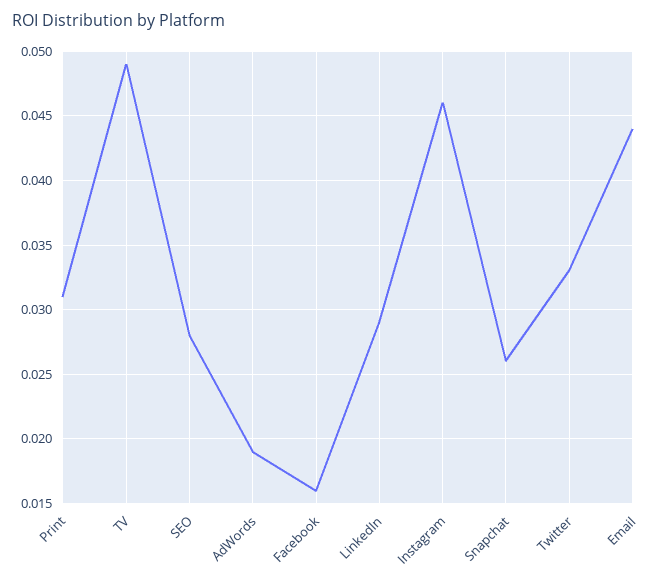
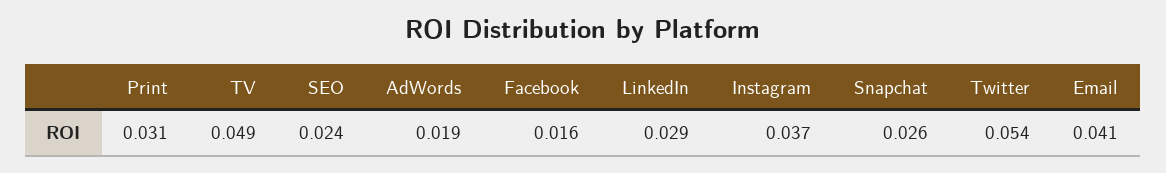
SEO: 0.028 -> 0.024
Instagram: 0.046 -> 0.037
Twitter: 0.033 -> 0.054
Email: 0.044 -> 0.041

